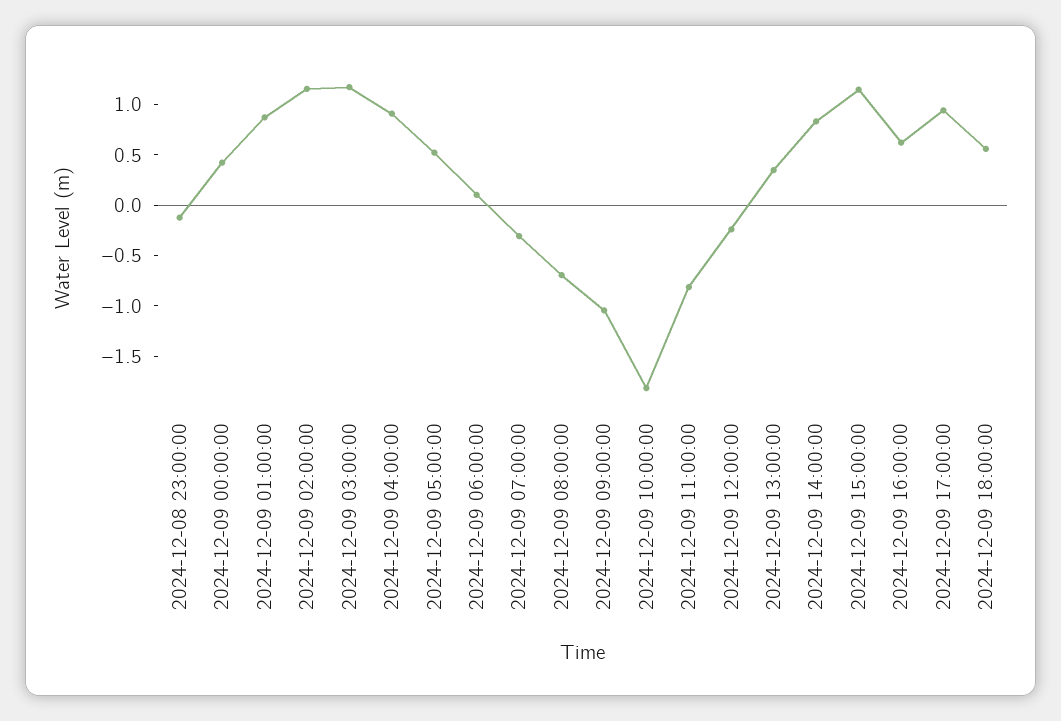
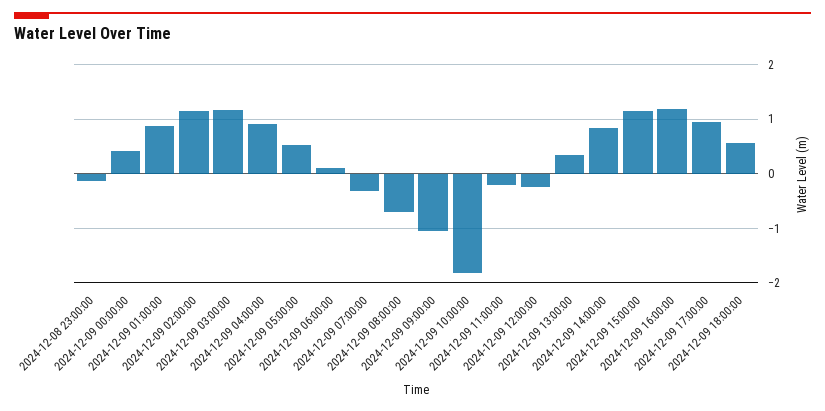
2024-12-09 11:00:00: -0.8 -> -0.2
2024-12-09 16:00:00: 0.6 -> 1.2

